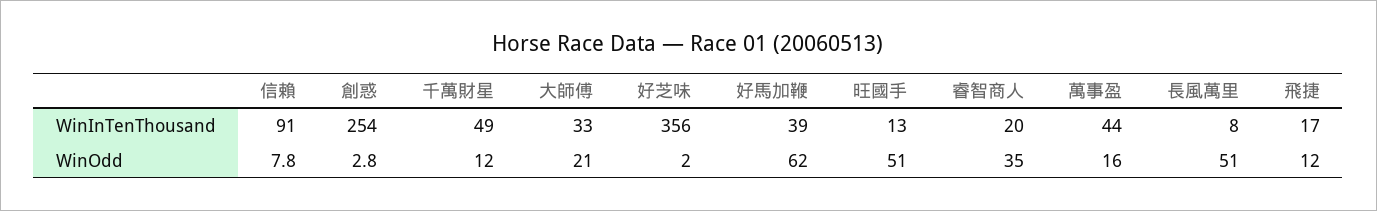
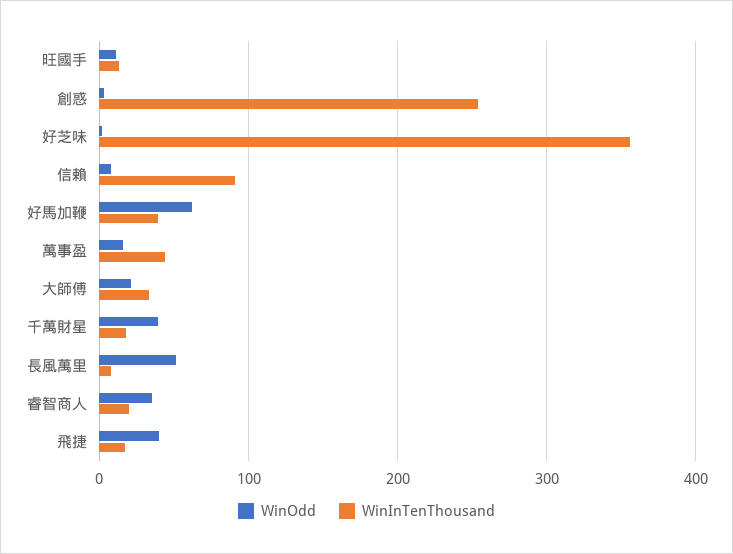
WinInTenThousand, 千萬財星: 49 -> 20
WinOdd, 千萬財星: 12 -> 40
WinOdd, 旺國手: 51 -> 10
WinOdd, 飛捷: 12 -> 40

